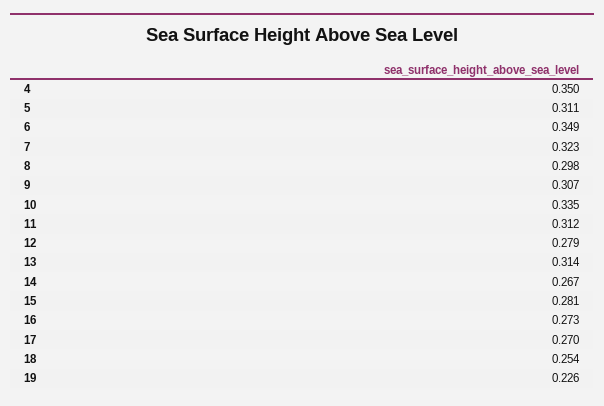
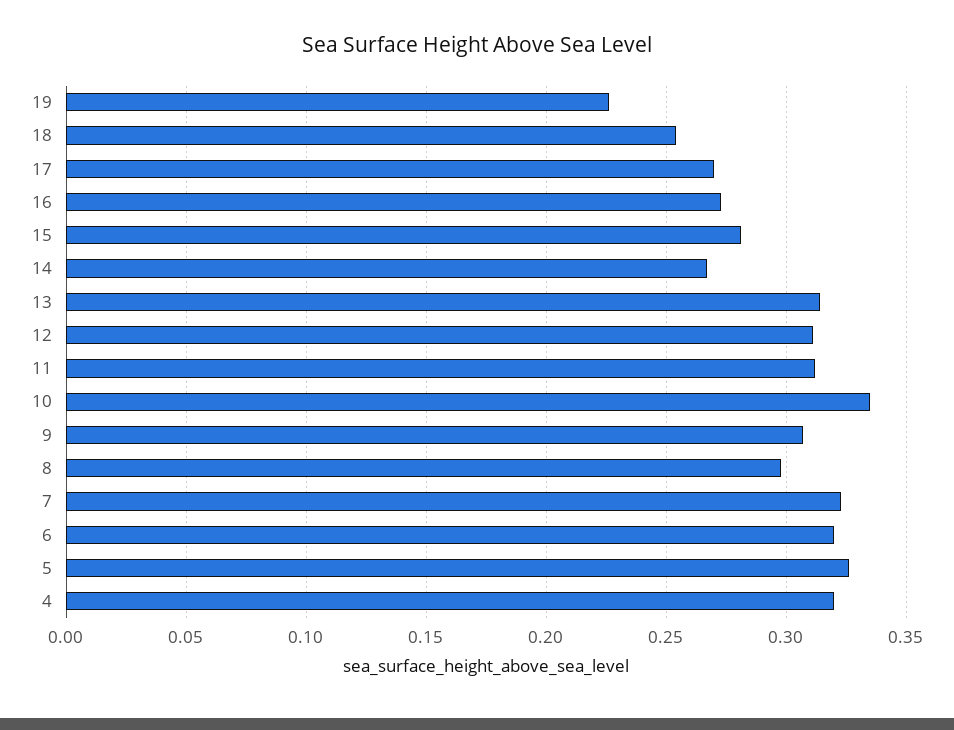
4: 0.35 -> 0.32
5: 0.311 -> 0.325
6: 0.349 -> 0.32
12: 0.279 -> 0.31

